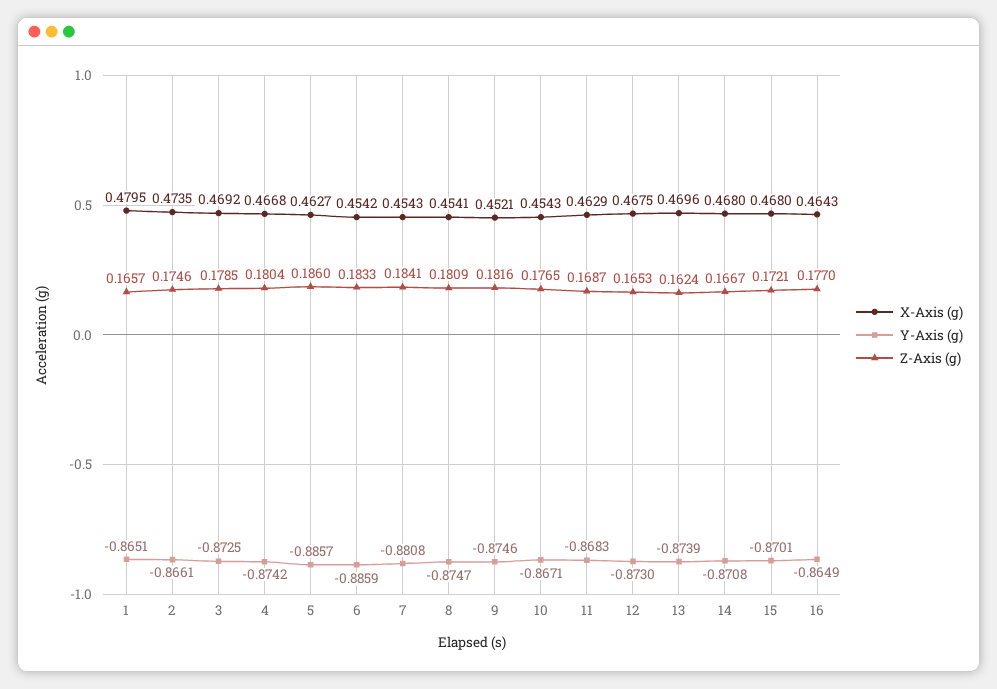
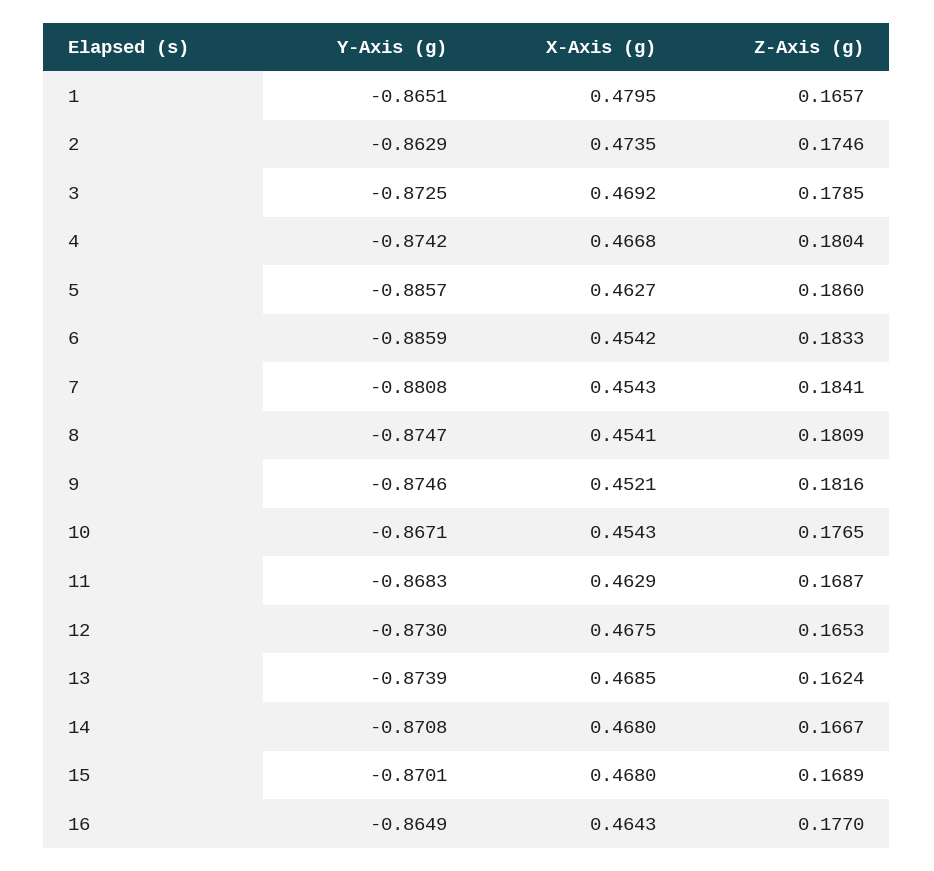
Y-Axis (g), 2: -0.8661 -> -0.8629
X-Axis (g), 13: 0.4696 -> 0.4685
Z-Axis (g), 15: 0.1721 -> 0.1689

